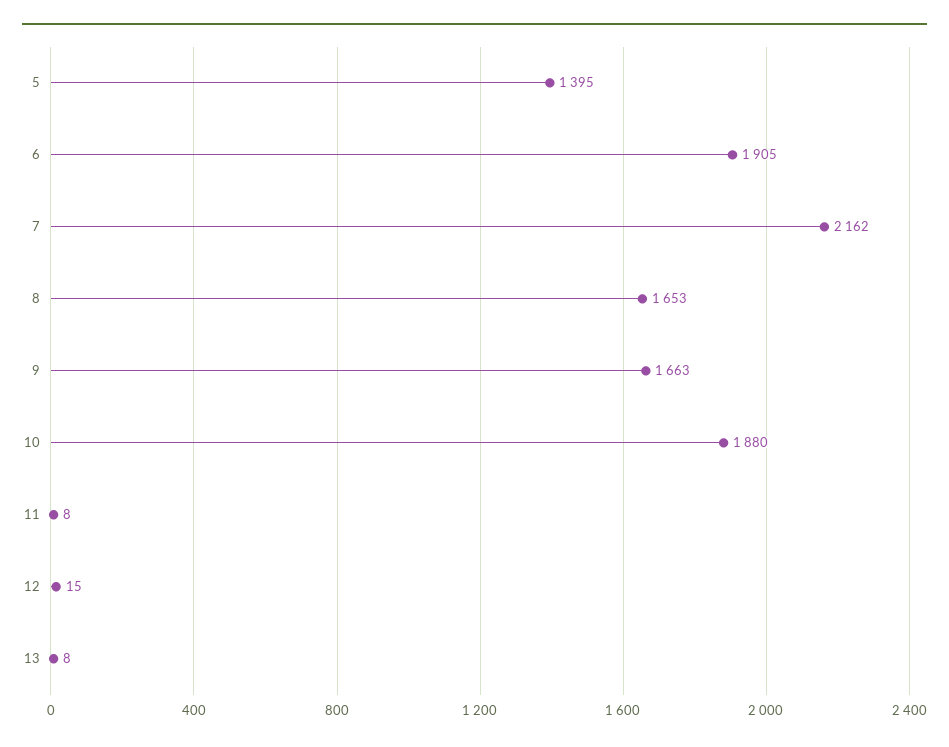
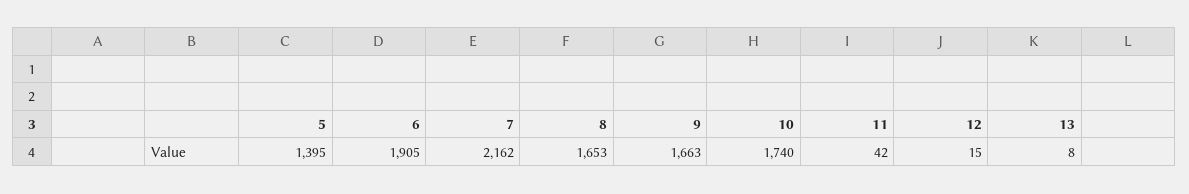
10: 1880 -> 1740
11: 8 -> 42

